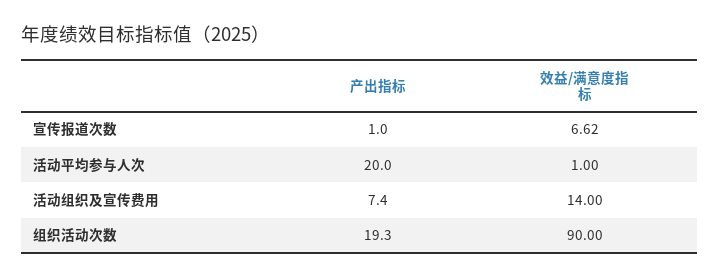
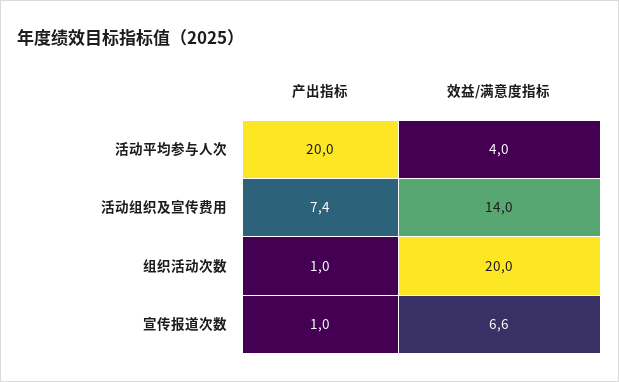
效益/满意度指标, 活动平均参与人次: 1 -> 4
产出指标, 组织活动次数: 19.3 -> 1
效益/满意度指标, 组织活动次数: 90 -> 20

